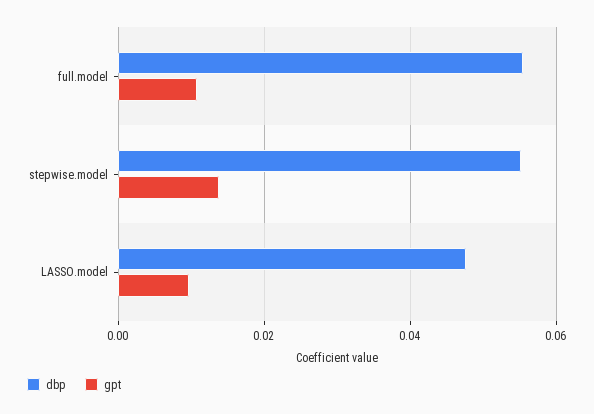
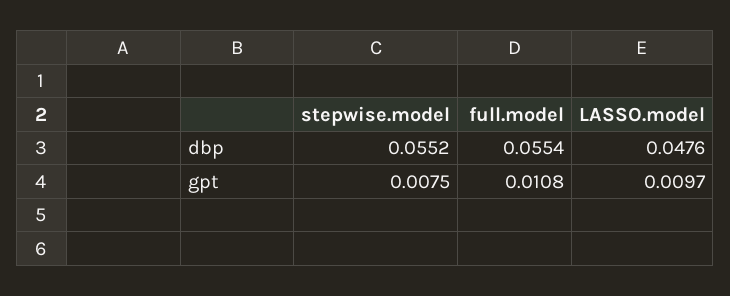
gpt, stepwise.model: 0.014 -> 0.0075

